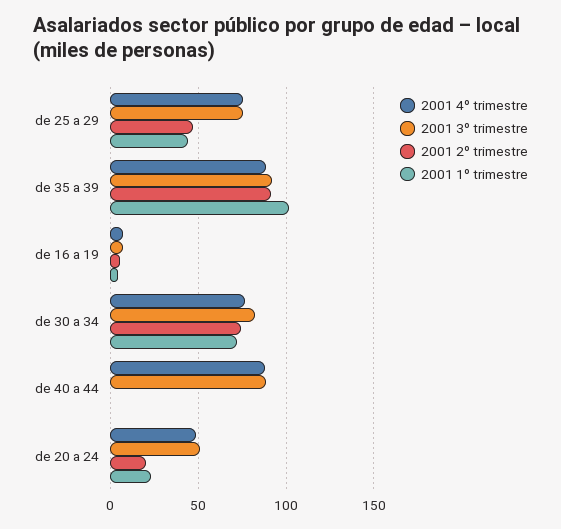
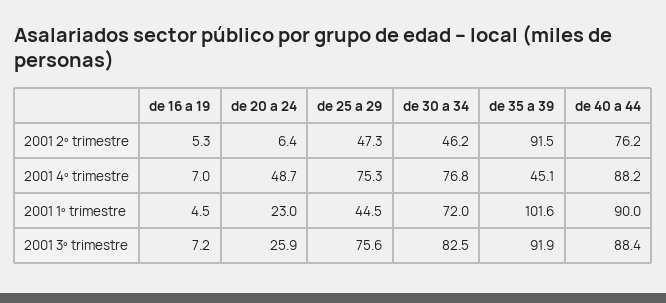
2001 4º trimestre, de 35 a 39: 90 -> 45.1
2001 2º trimestre, de 30 a 34: 75 -> 46.2
2001 2º trimestre, de 40 a 44: 0 -> 76.2
2001 1º trimestre, de 40 a 44: 0 -> 90
2001 3º trimestre, de 20 a 24: 50 -> 25.9
2001 2º trimestre, de 20 a 24: 20 -> 6.4

